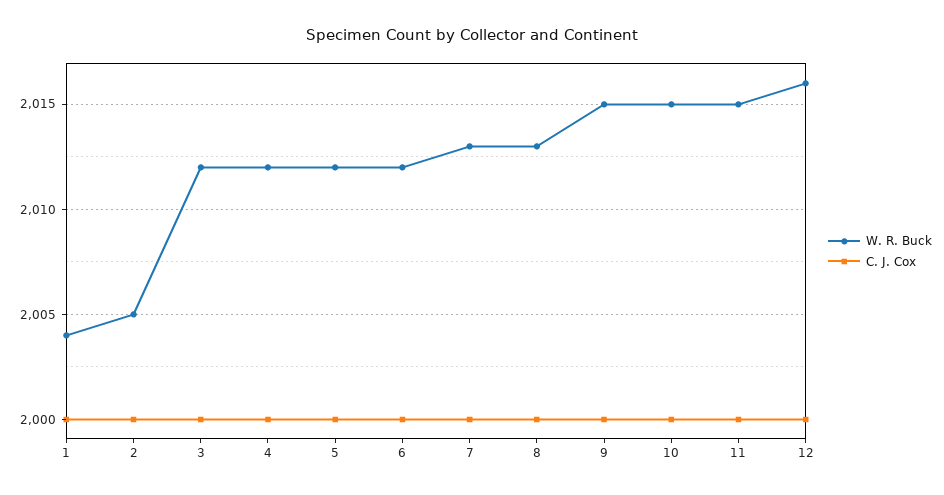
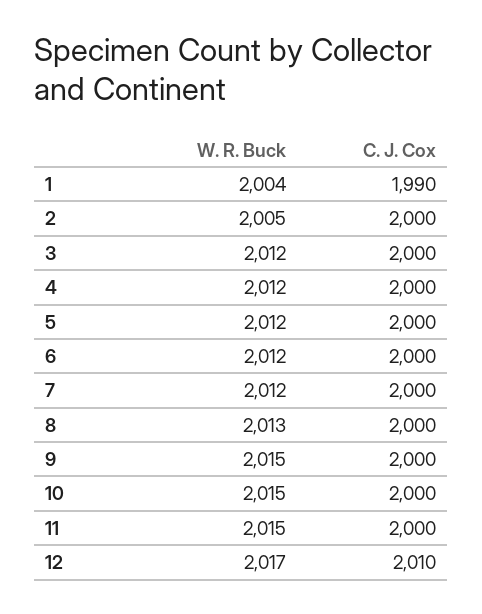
C. J. Cox, 1: 2000 -> 1990
W. R. Buck, 7: 2013 -> 2012
W. R. Buck, 12: 2016 -> 2017
C. J. Cox, 12: 2000 -> 2010

